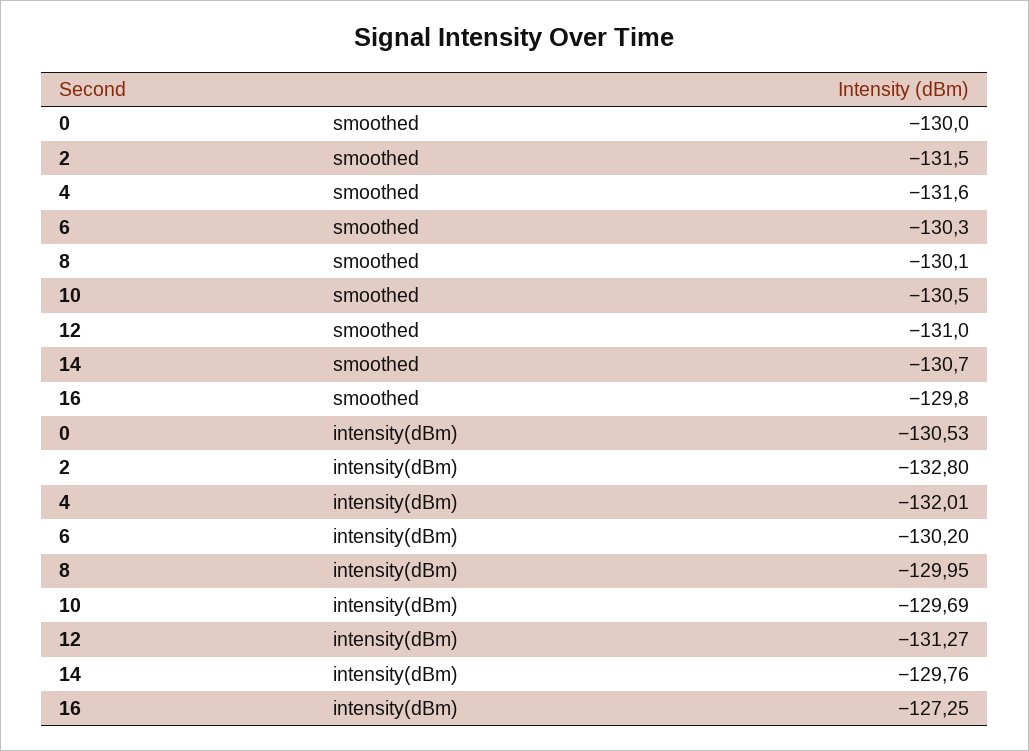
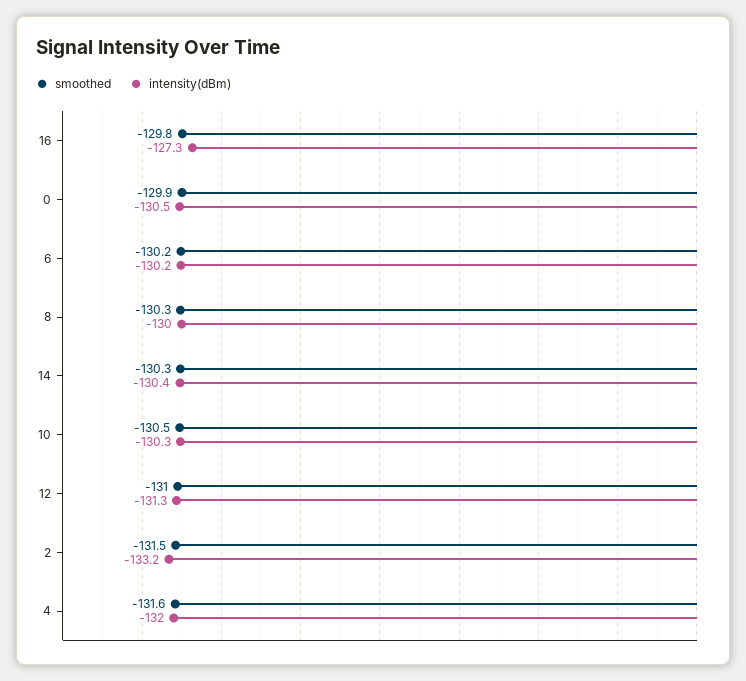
smoothed, 0: -130 -> -129.9
smoothed, 6: -130.3 -> -130.2
smoothed, 8: -130.1 -> -130.3
smoothed, 14: -130.7 -> -130.3
intensity(dBm), 2: -132.8 -> -133.2
intensity(dBm), 10: -129.69 -> -130.3
intensity(dBm), 14: -129.76 -> -130.4

